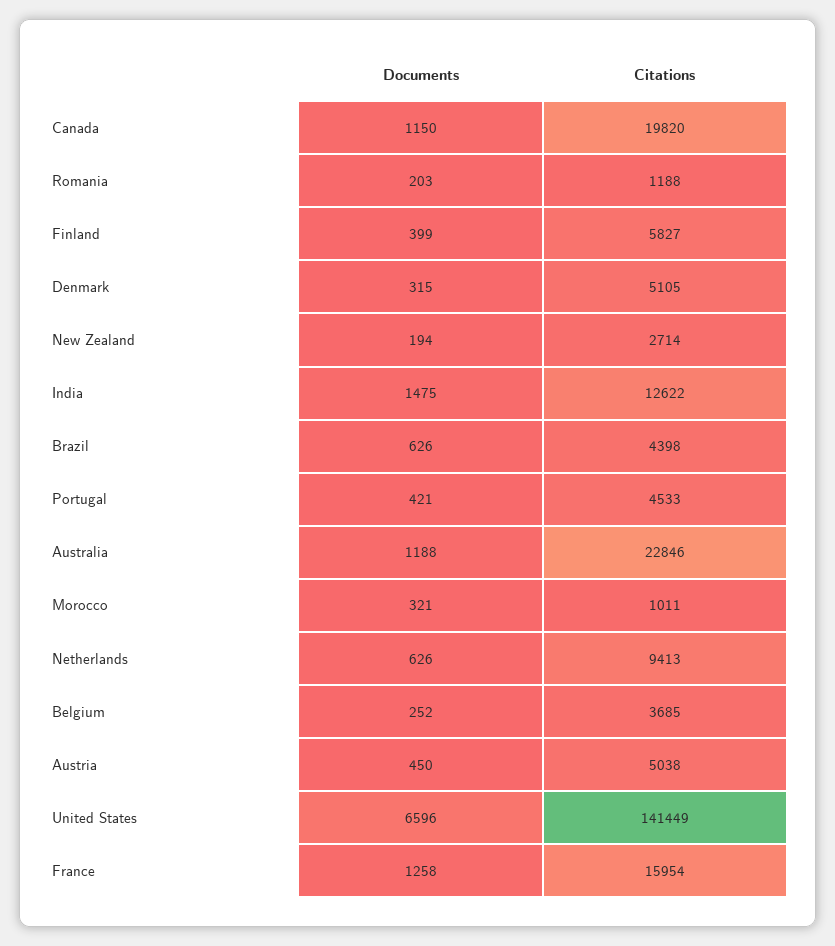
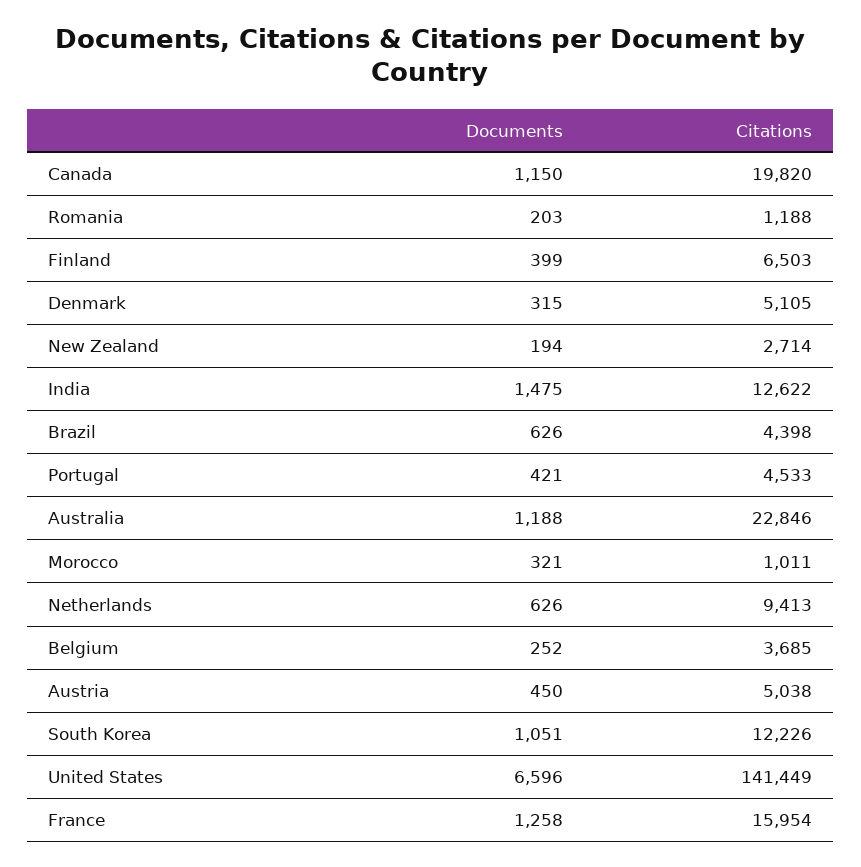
Citations, Finland: 5827 -> 6503
Documents, South Korea: none -> 1051
Citations, South Korea: none -> 12226

